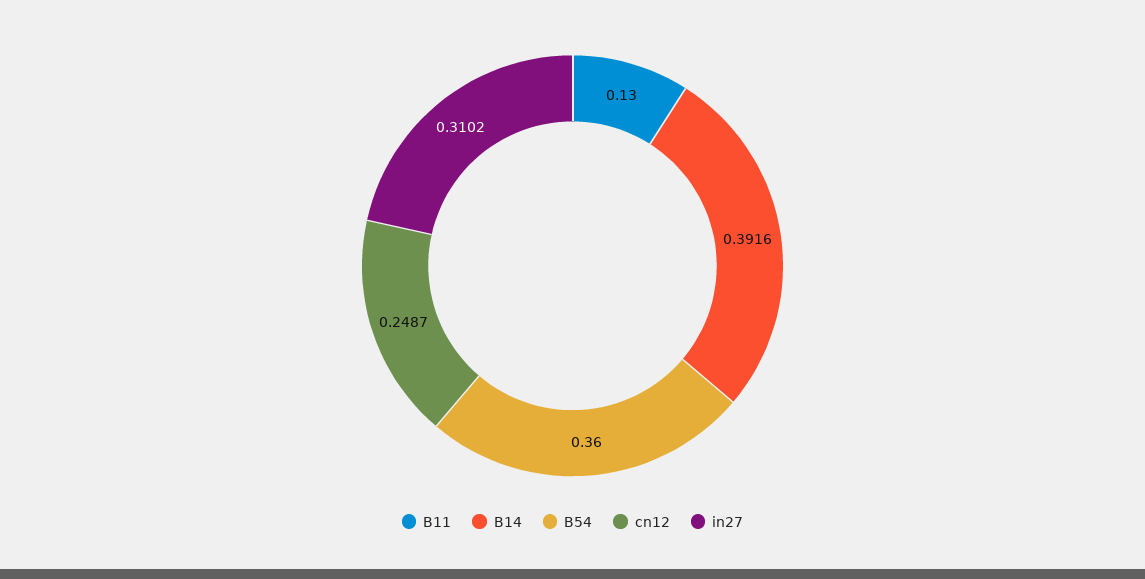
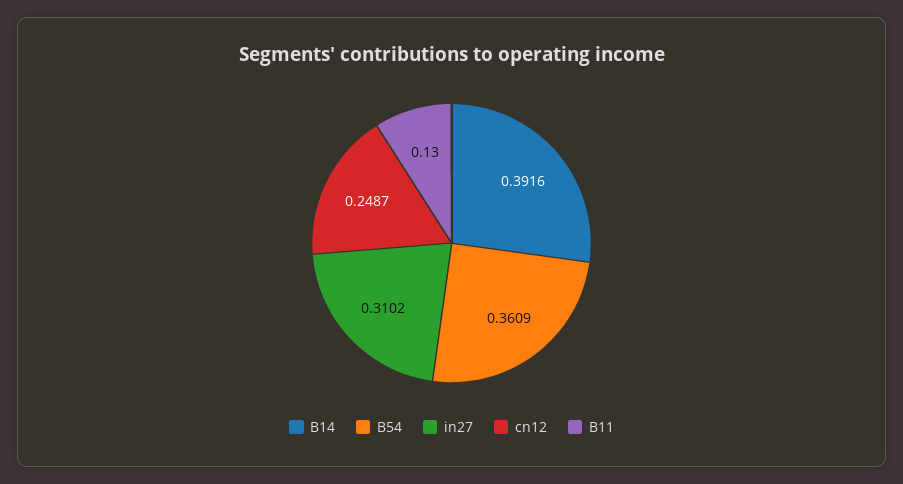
B54: 0.36 -> 0.3609

